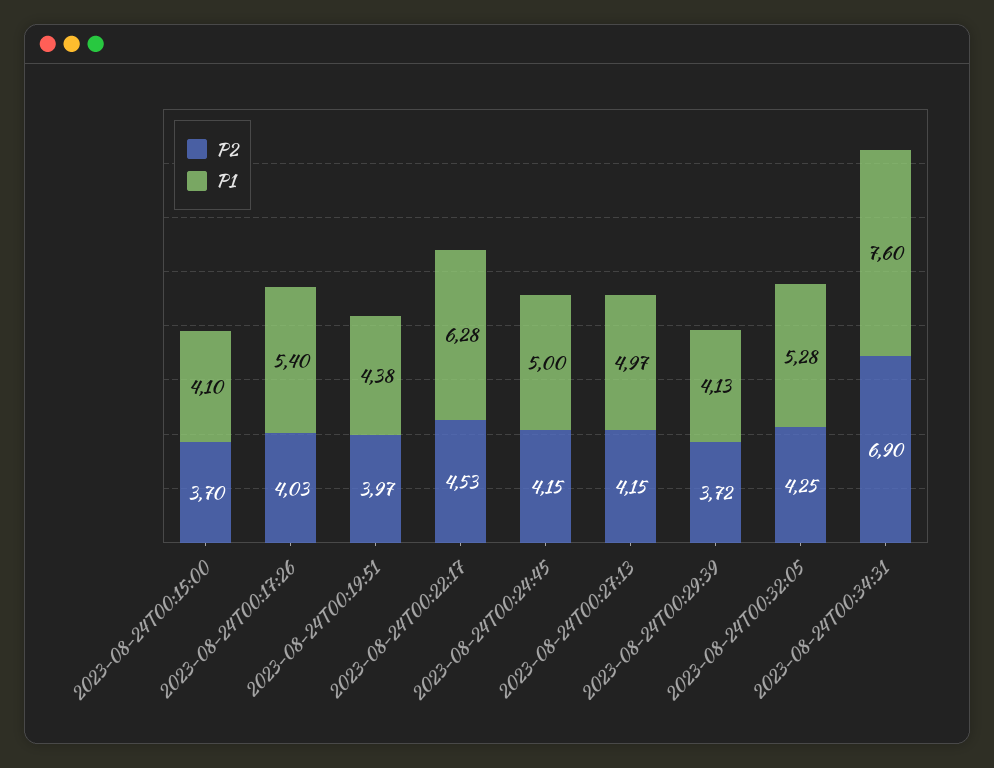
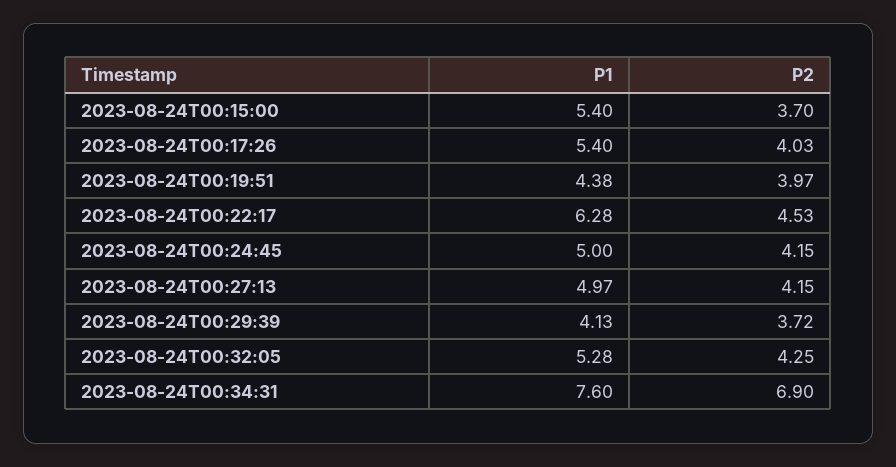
P1, 2023-08-24T00:15:00: 4.1 -> 5.4

